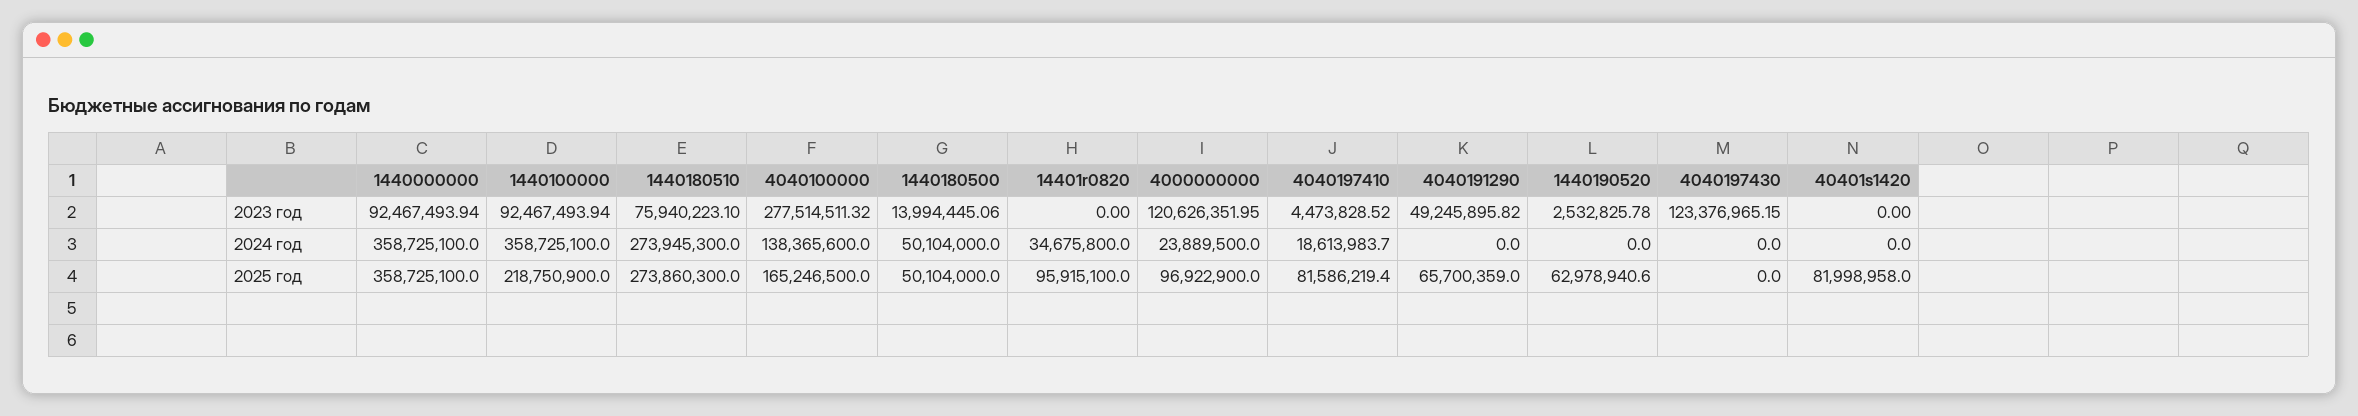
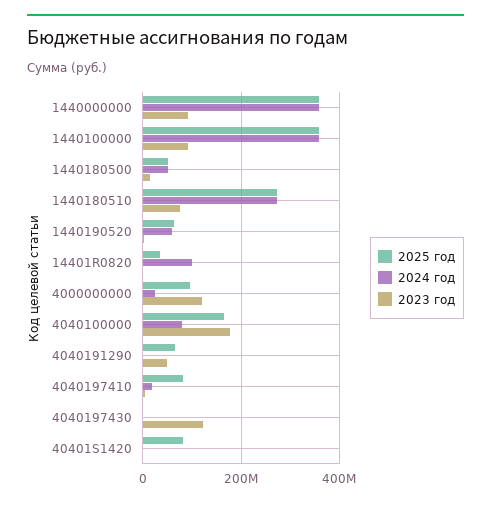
2023 год, 4040100000: 277514511.32 -> 180000000
2024 год, 4040100000: 138365600 -> 80000000
2024 год, 14401r0820: 34675800 -> 100000000
2024 год, 1440190520: 0 -> 60000000
2025 год, 1440100000: 218750900 -> 360000000
2025 год, 14401r0820: 95915100 -> 40000000

